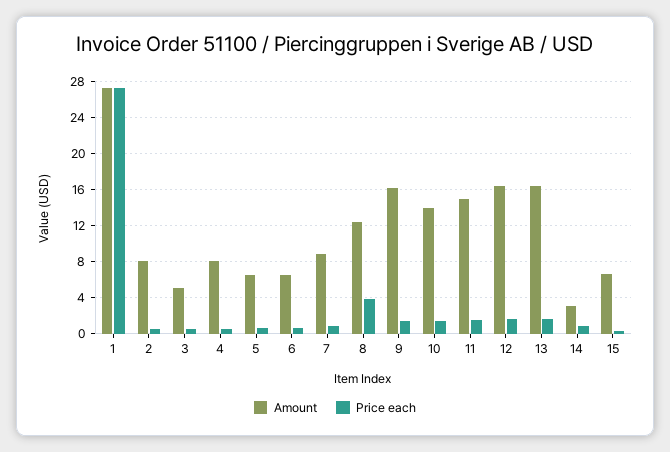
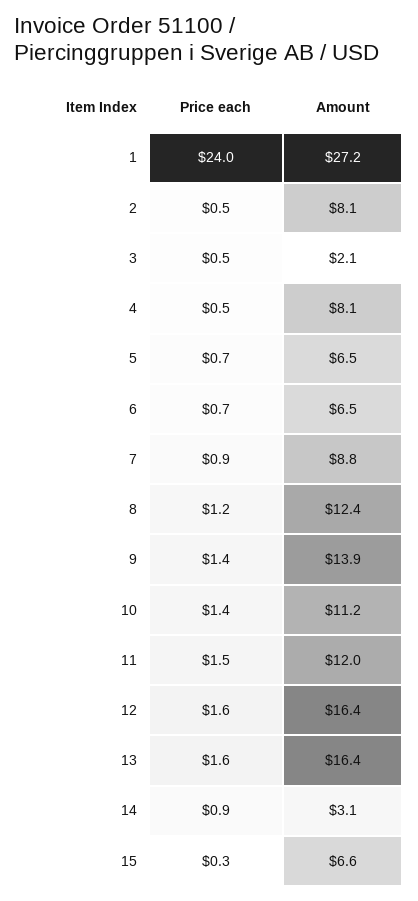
Price each, 1: 27 -> 24
Amount, 3: 5 -> 2.1
Price each, 8: 4 -> 1.2
Amount, 9: 16 -> 13.9
Amount, 10: 14 -> 11.2
Amount, 11: 15 -> 12

